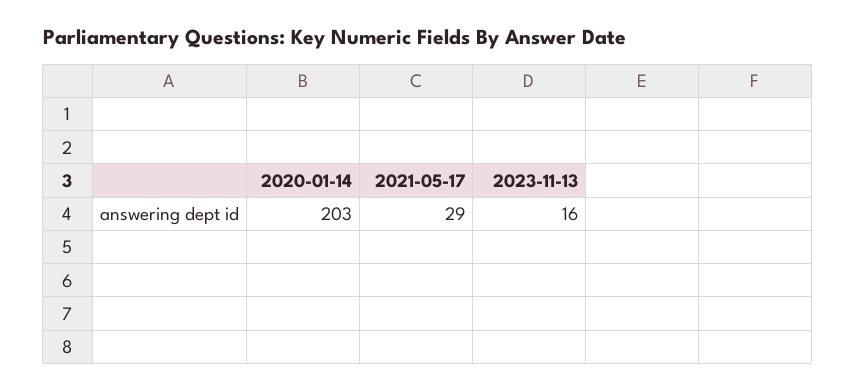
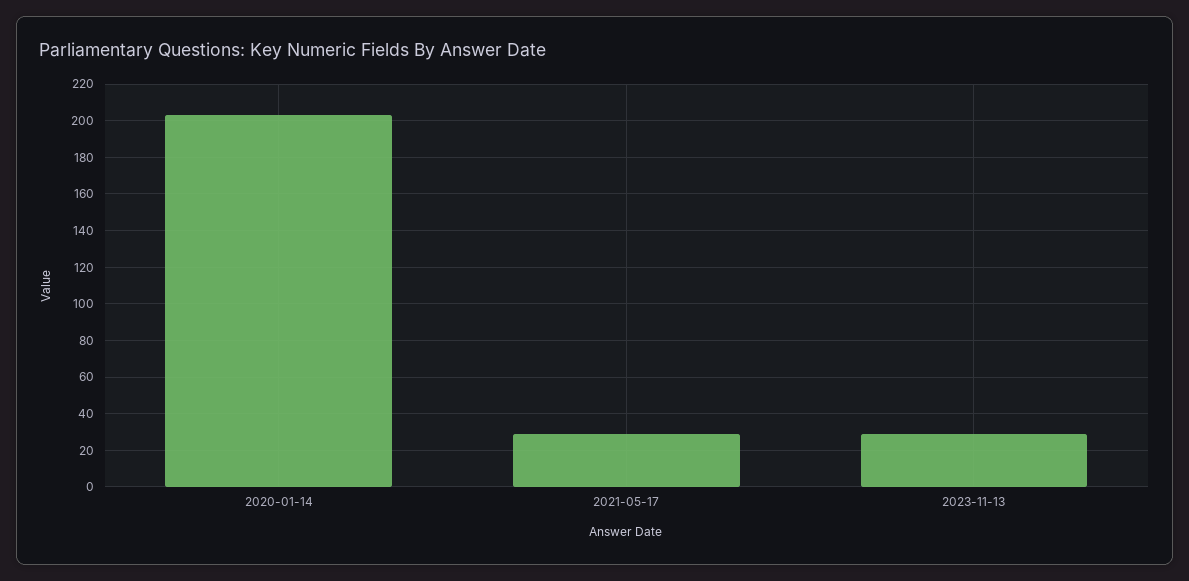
2023-11-13: 16 -> 30

